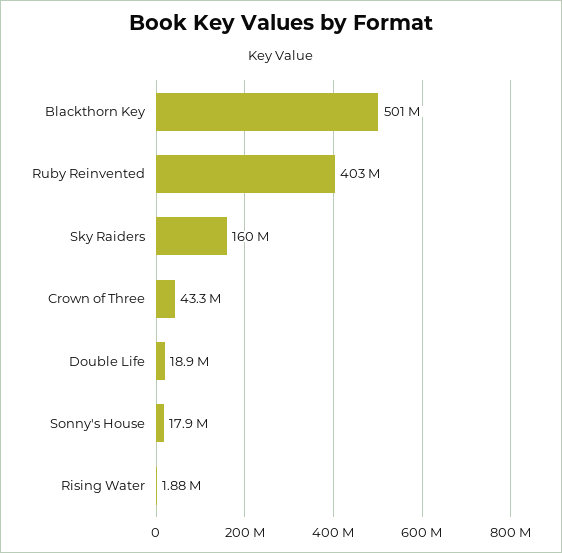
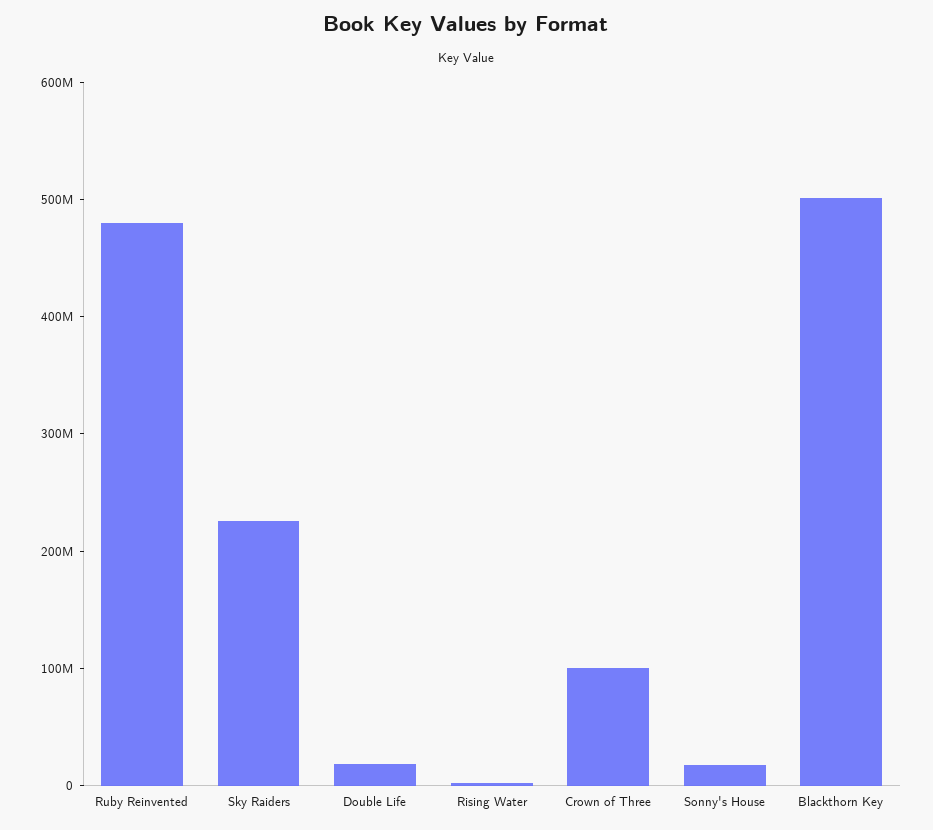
Ruby Reinvented: 403000000 -> 480000000
Sky Raiders: 160000000 -> 220000000
Crown of Three: 43300000 -> 100000000

